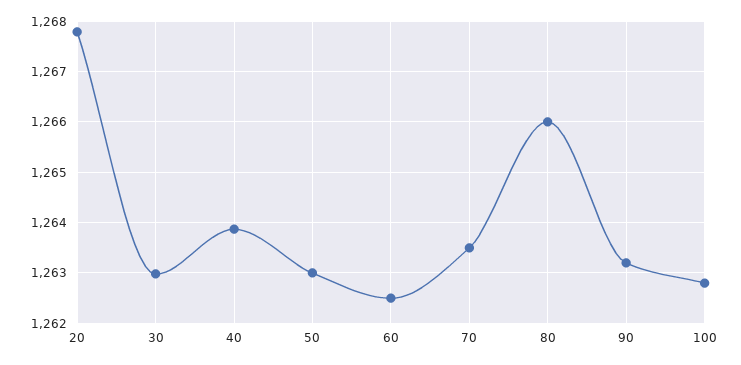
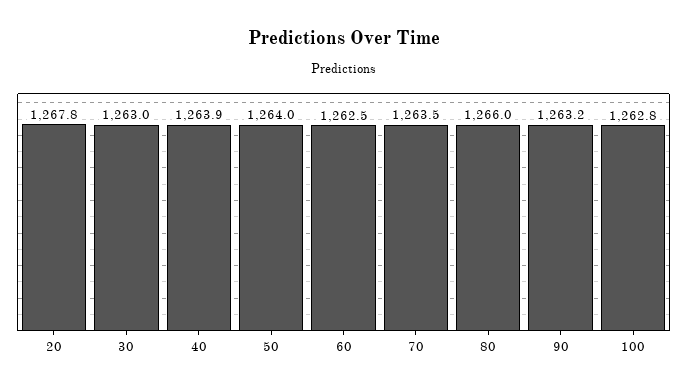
50: 1263 -> 1264

